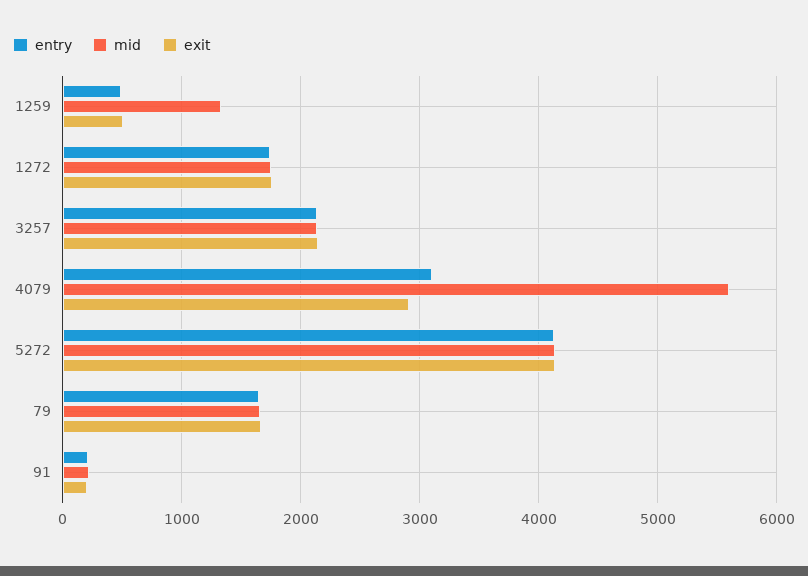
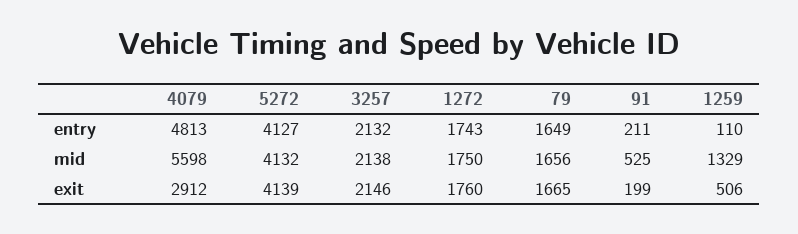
entry, 1259: 500 -> 110
entry, 4079: 3100 -> 4813
mid, 91: 200 -> 525

